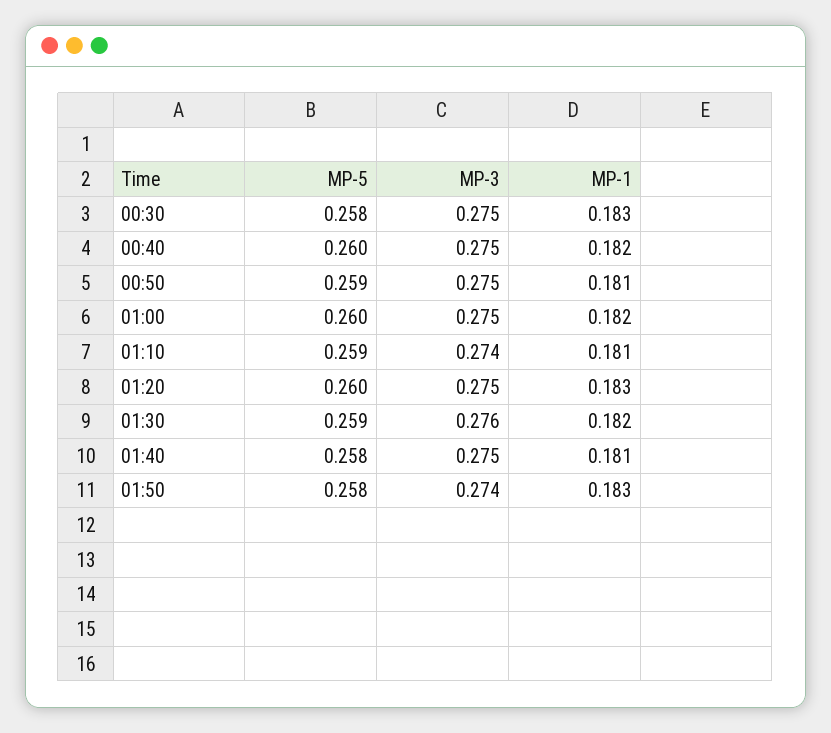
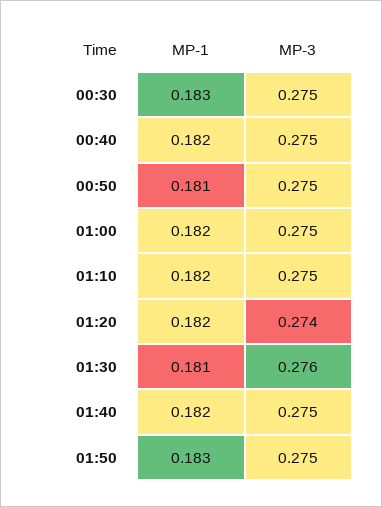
MP-5, 00:30: 0.258 -> none
MP-5, 00:40: 0.26 -> none
MP-5, 00:50: 0.259 -> none
MP-5, 01:00: 0.26 -> none
MP-5, 01:10: 0.259 -> none
MP-3, 01:10: 0.274 -> 0.275
MP-1, 01:10: 0.181 -> 0.182
MP-5, 01:20: 0.26 -> none
MP-3, 01:20: 0.275 -> 0.274
MP-1, 01:20: 0.183 -> 0.182
MP-5, 01:30: 0.259 -> none
MP-1, 01:30: 0.182 -> 0.181
MP-5, 01:40: 0.258 -> none
MP-1, 01:40: 0.181 -> 0.182
MP-5, 01:50: 0.258 -> none
MP-3, 01:50: 0.274 -> 0.275

